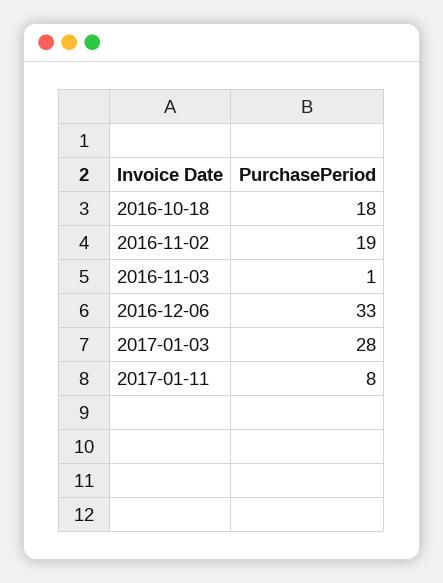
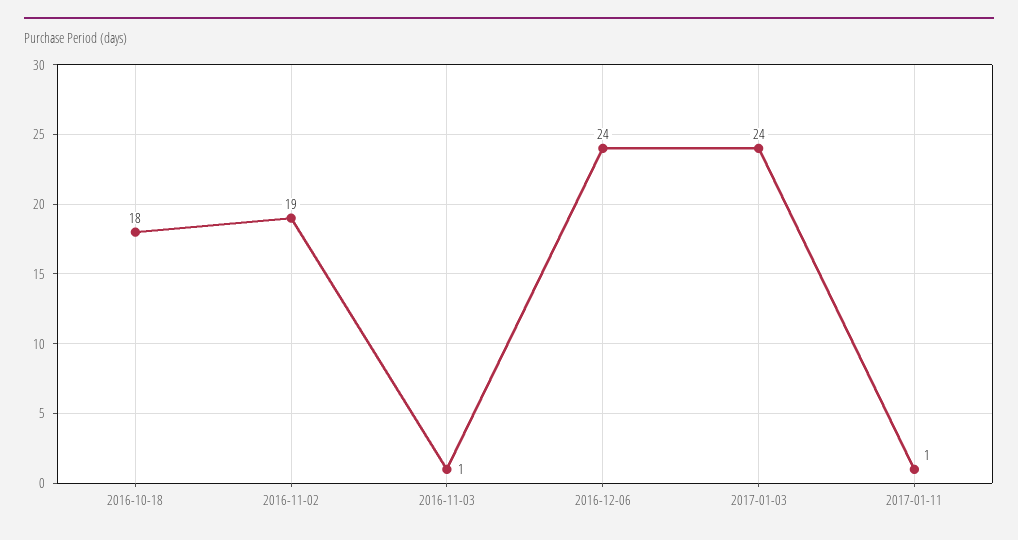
2016-12-06: 33 -> 24
2017-01-03: 28 -> 24
2017-01-11: 8 -> 1

